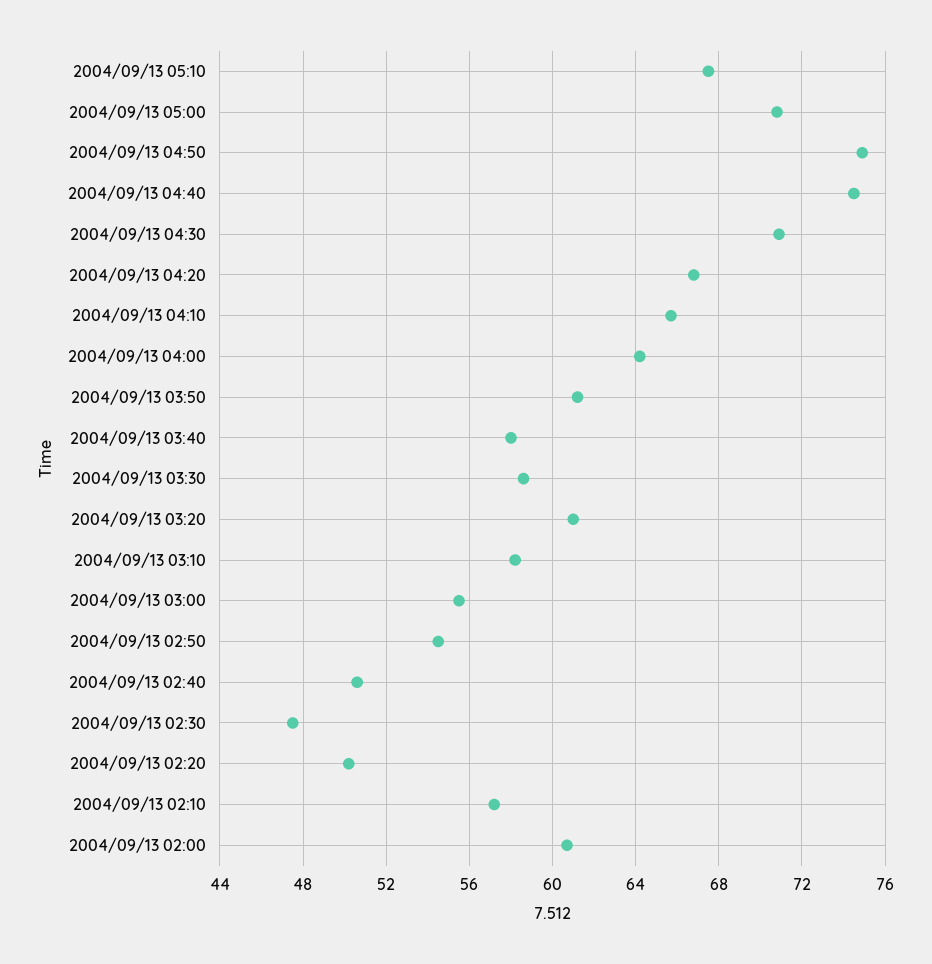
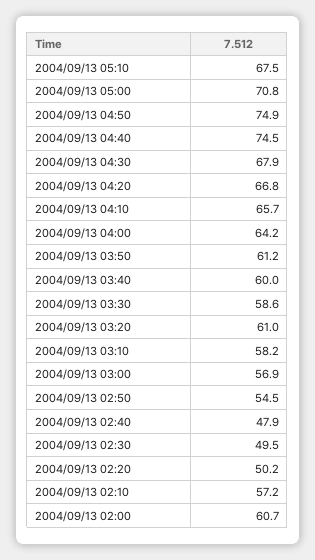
2004/09/13 04:30: 71 -> 67.9
2004/09/13 03:40: 58 -> 60
2004/09/13 03:00: 55.5 -> 56.9
2004/09/13 02:40: 50.5 -> 47.9
2004/09/13 02:30: 47.5 -> 49.5

